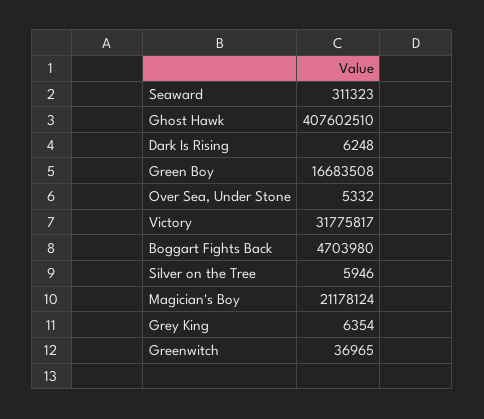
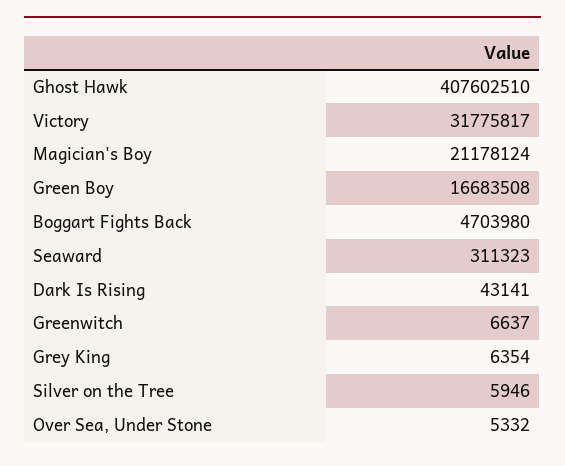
Dark Is Rising: 6248 -> 43141
Greenwitch: 36965 -> 6637

